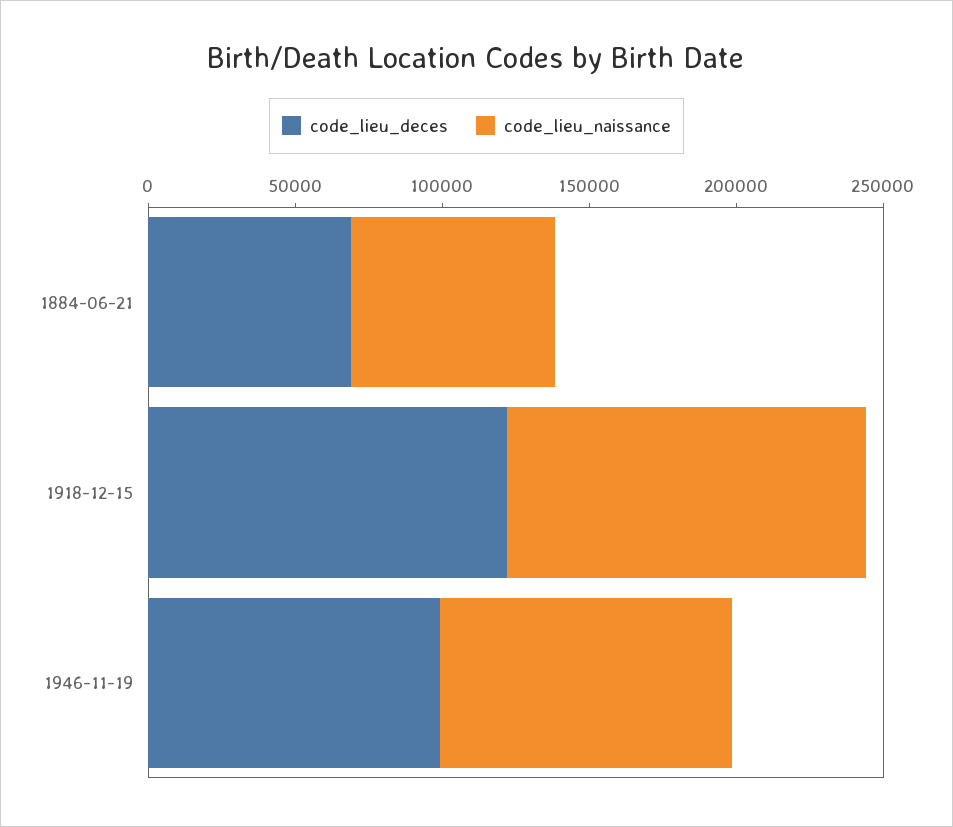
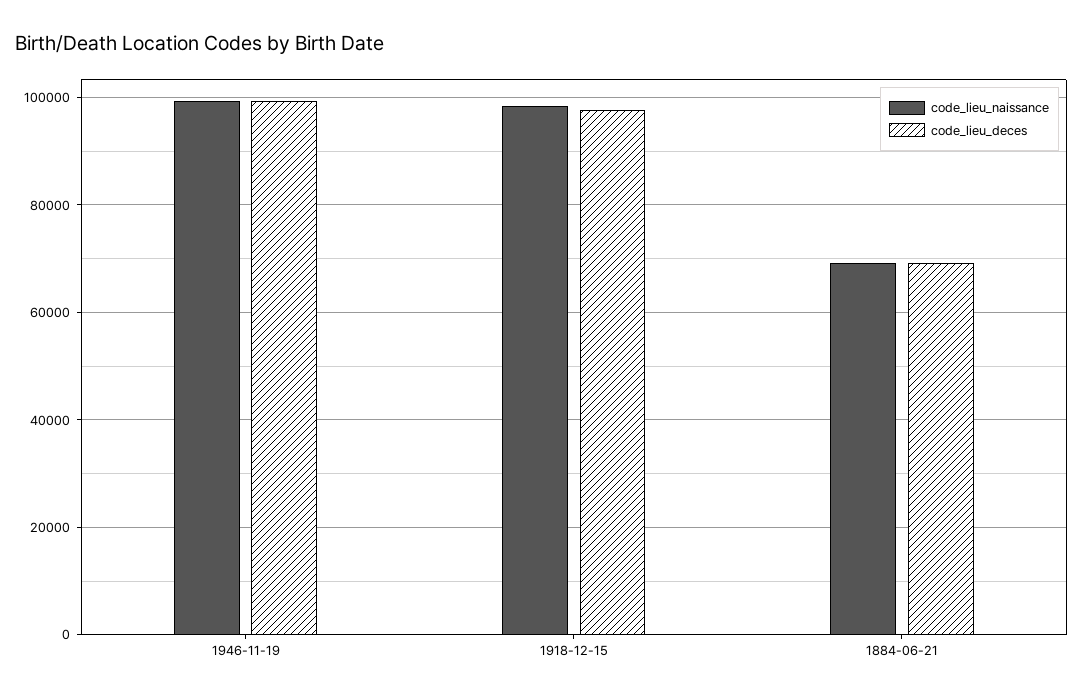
code_lieu_deces, 1918-12-15: 120000 -> 98000
code_lieu_naissance, 1918-12-15: 120000 -> 98000

